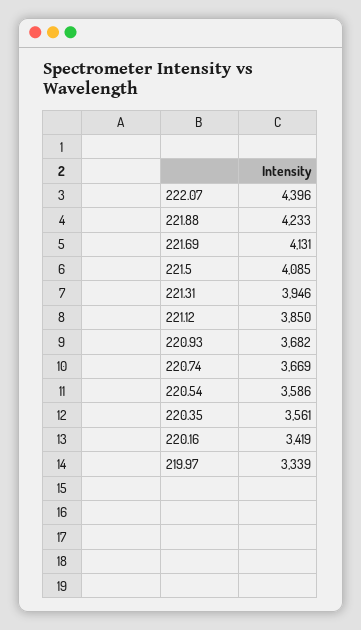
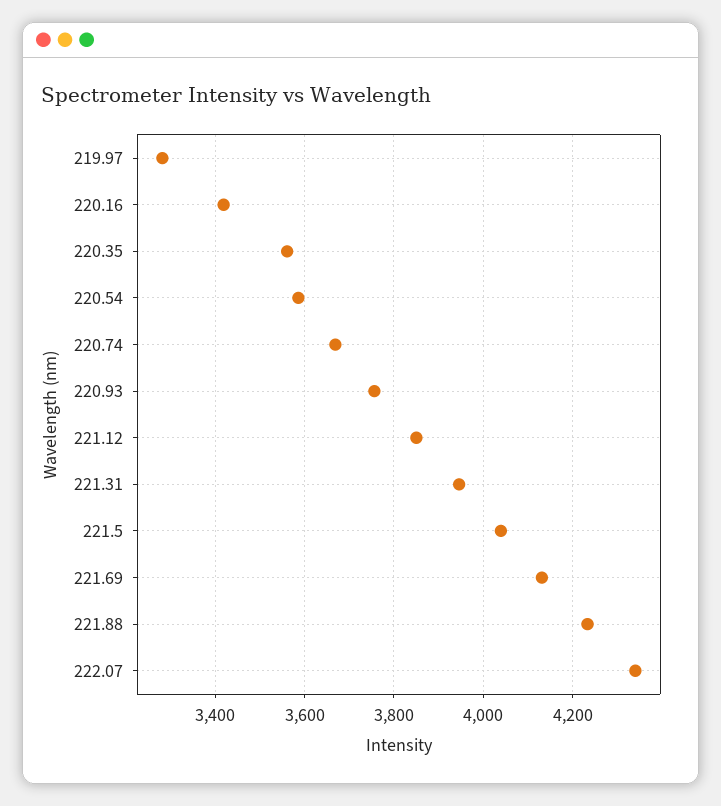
222.07: 4396 -> 4340
221.5: 4085 -> 4040
220.93: 3682 -> 3760
219.97: 3339 -> 3280

